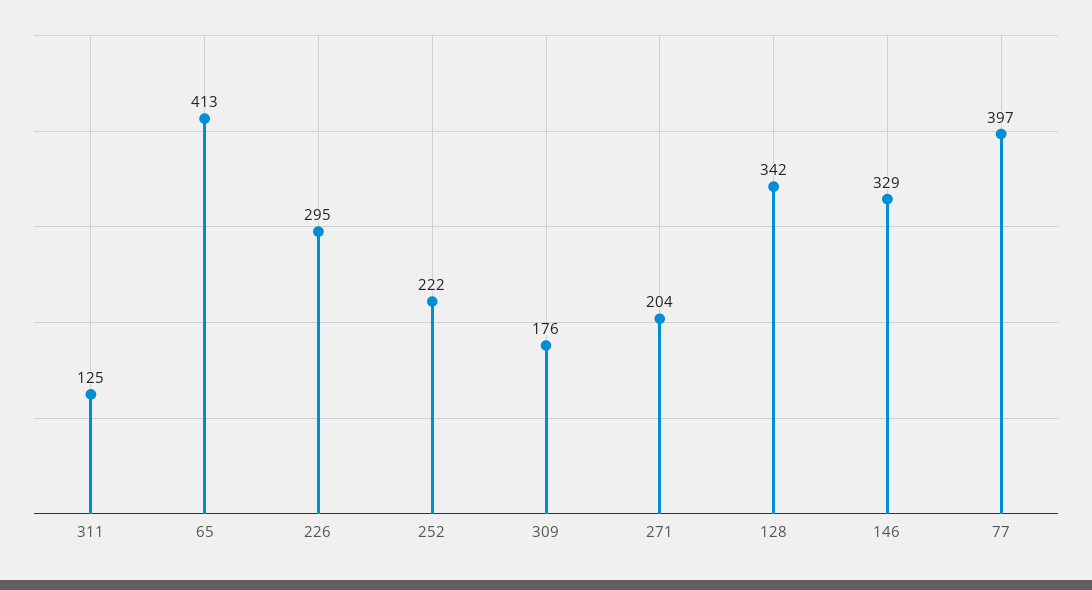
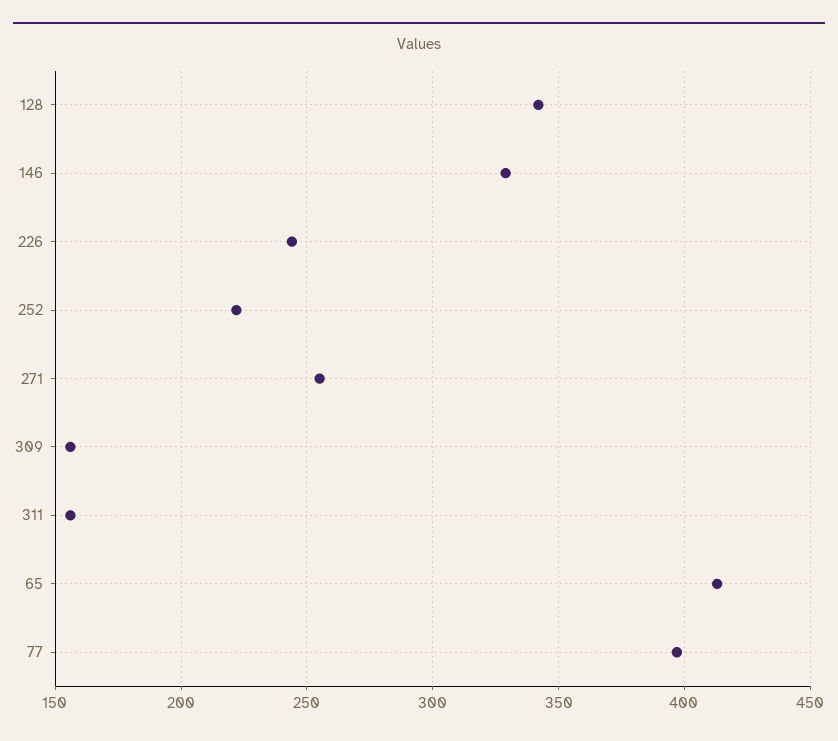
311: 125 -> 155
226: 295 -> 245
309: 176 -> 155
271: 204 -> 255

